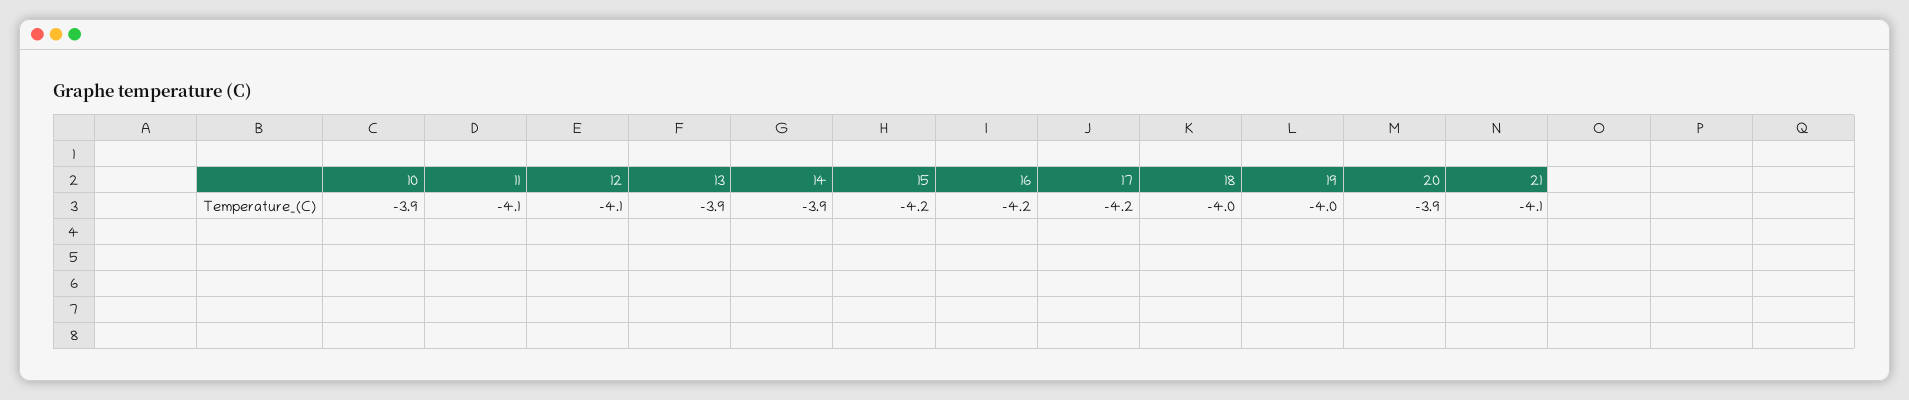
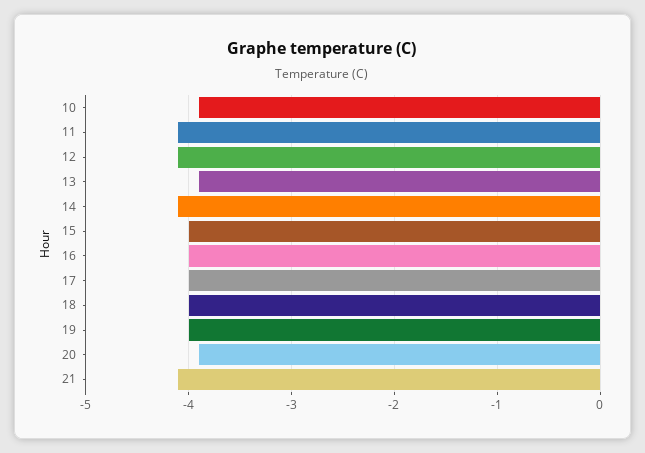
14: -3.9 -> -4.1
15: -4.2 -> -4
16: -4.2 -> -4
17: -4.2 -> -4

